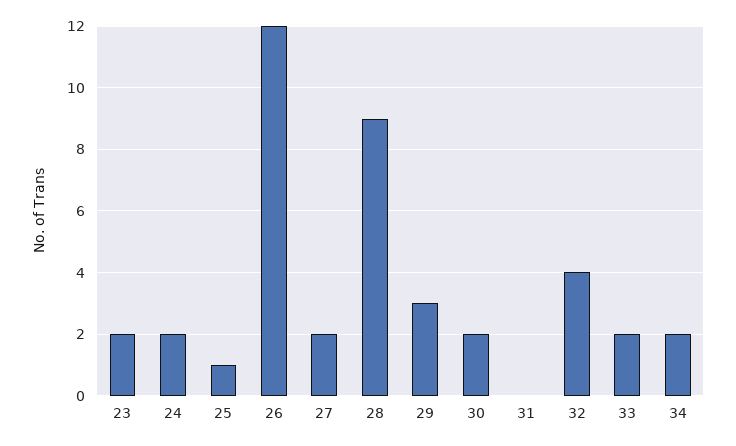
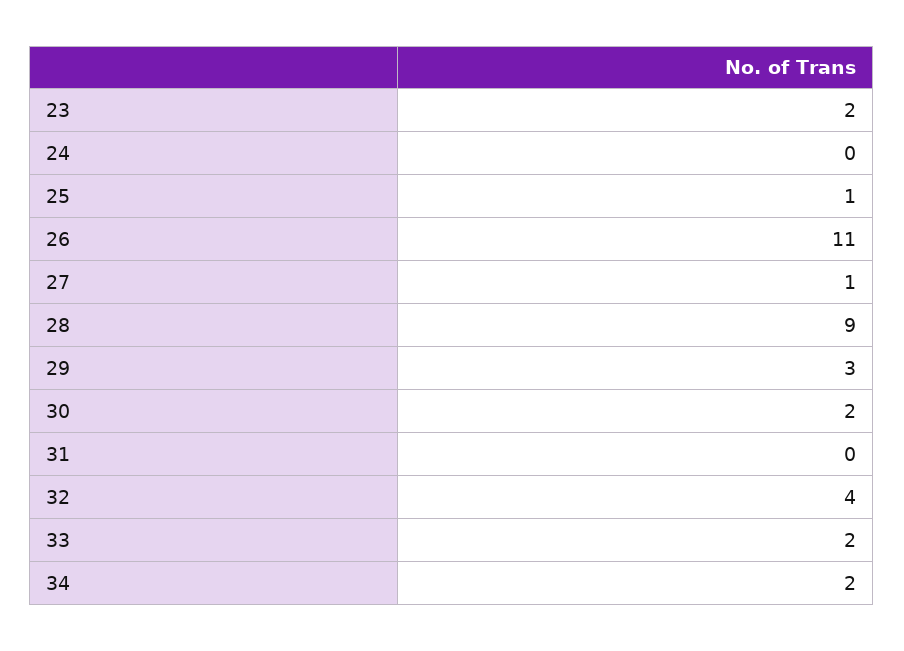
24: 2 -> 0
26: 12 -> 11
27: 2 -> 1

